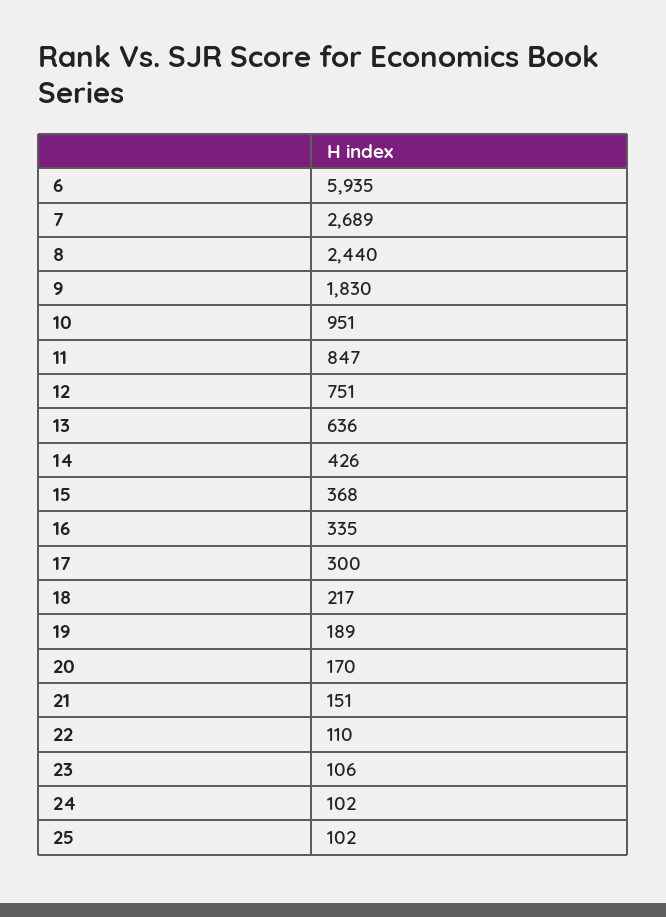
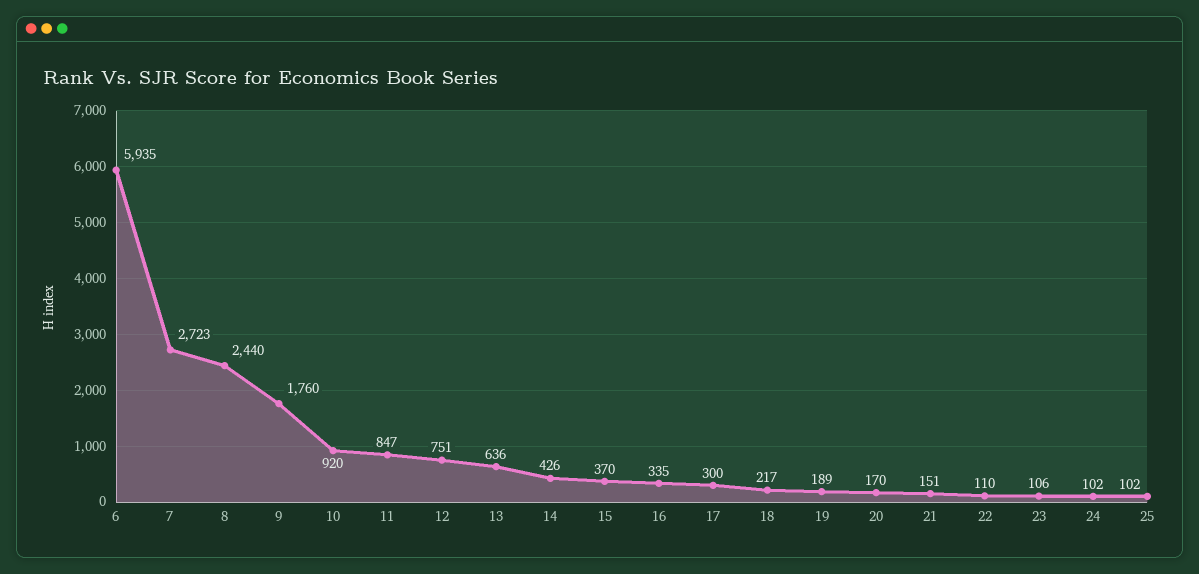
7: 2689 -> 2723
9: 1830 -> 1760
10: 951 -> 920
15: 368 -> 370

